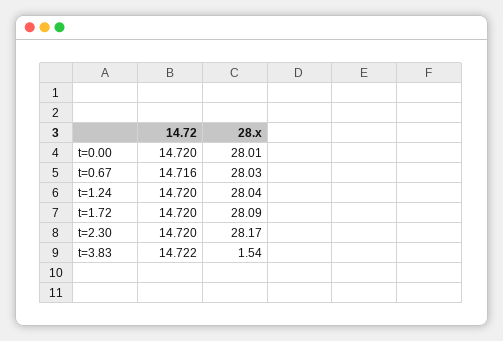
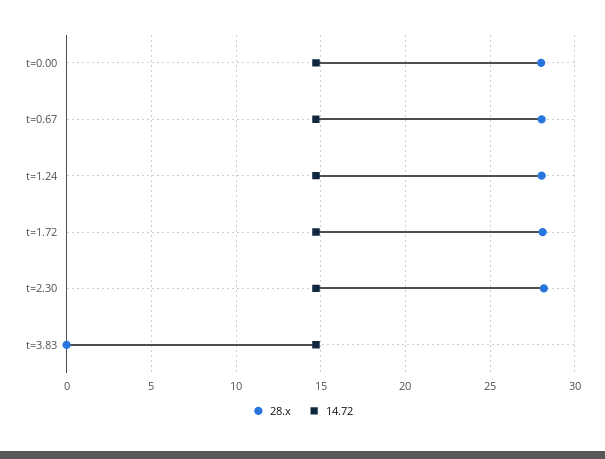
28.x, t=3.83: 1.54 -> 0

